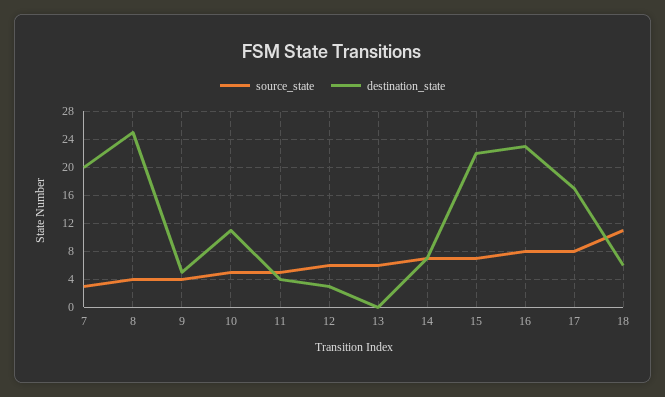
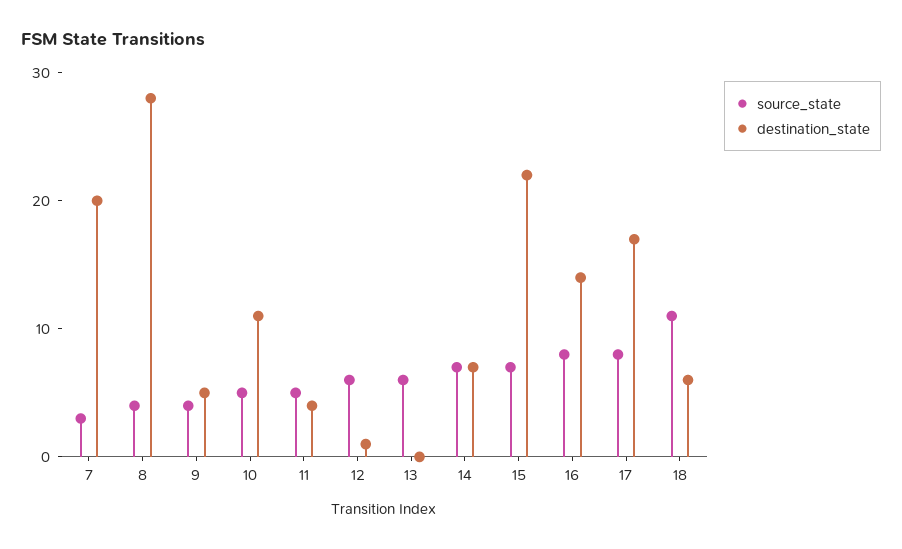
destination_state, 8: 25 -> 28
destination_state, 12: 3 -> 1
destination_state, 16: 23 -> 14

